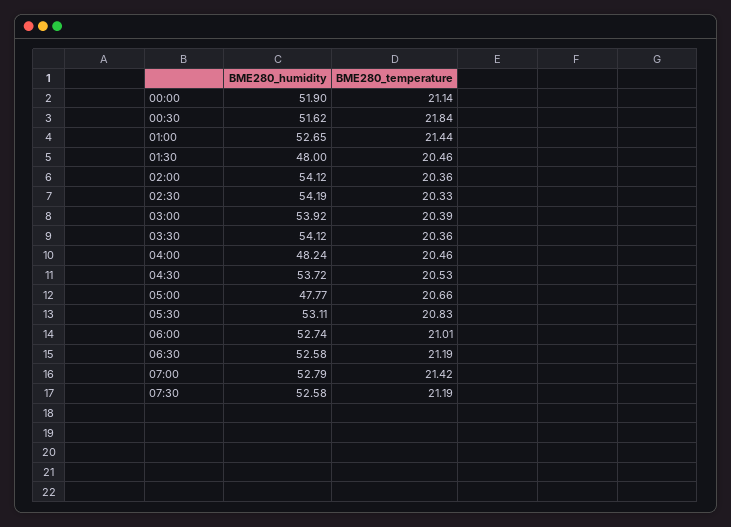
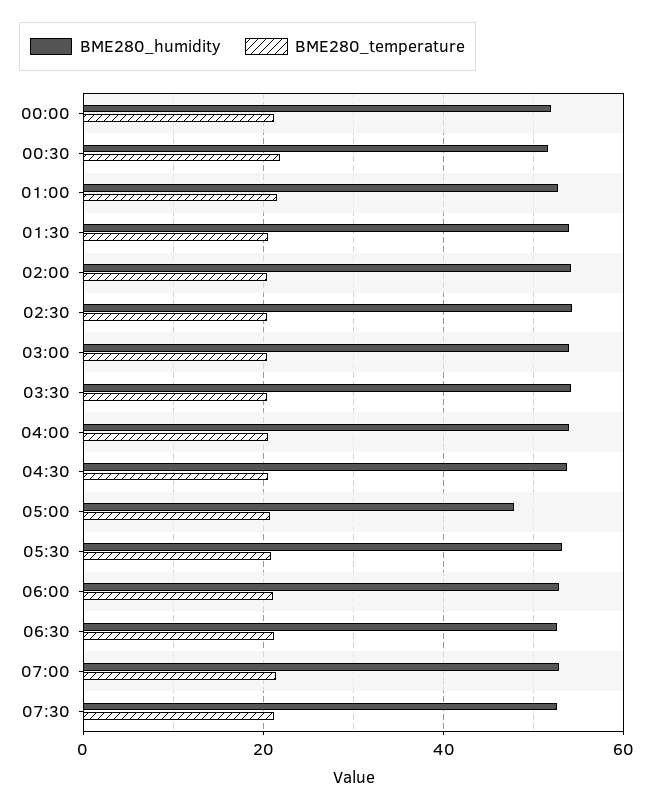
BME280_humidity, 01:30: 48 -> 54
BME280_humidity, 04:00: 48.24 -> 54

